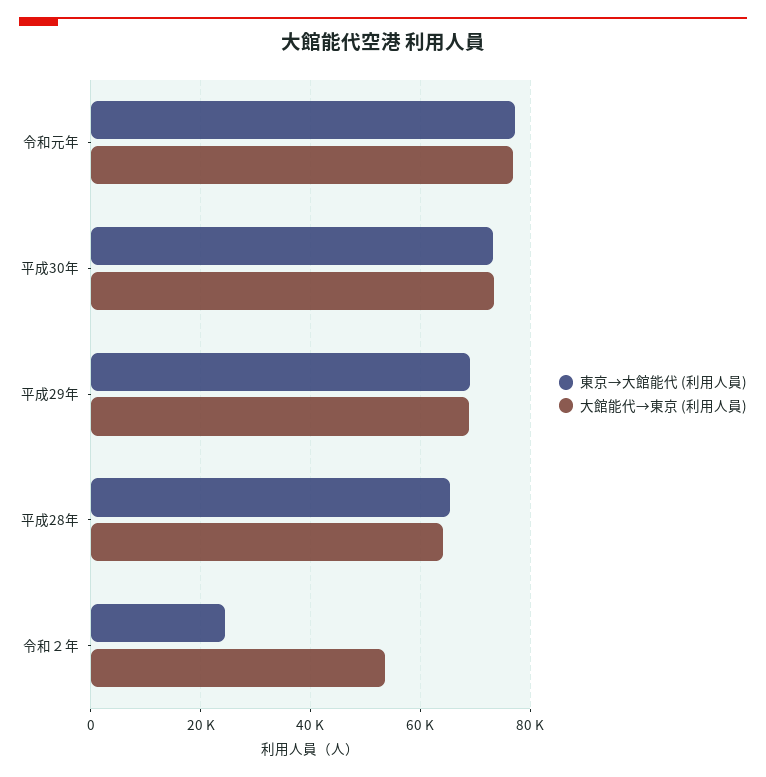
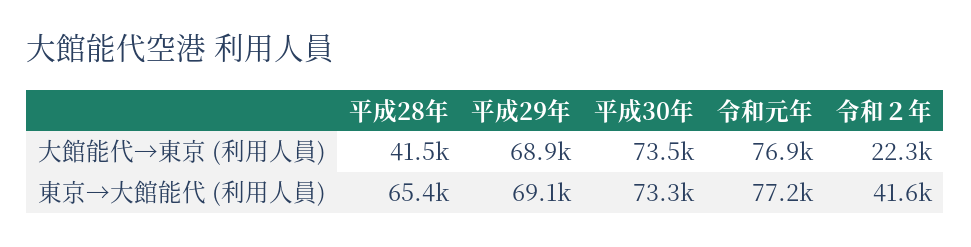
大館能代→東京 (利用人員), 平成28年: 64000 -> 41500
東京→大館能代 (利用人員), 令和２年: 24000 -> 41600
大館能代→東京 (利用人員), 令和２年: 54000 -> 22300

